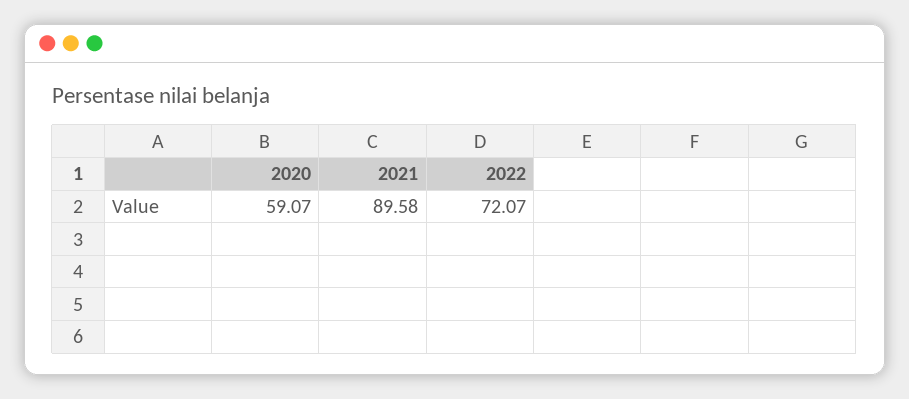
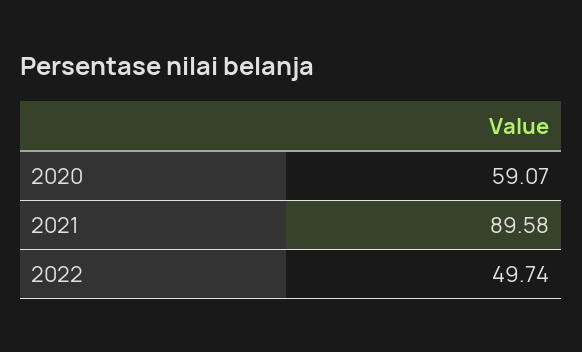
2022: 72.07 -> 49.74

